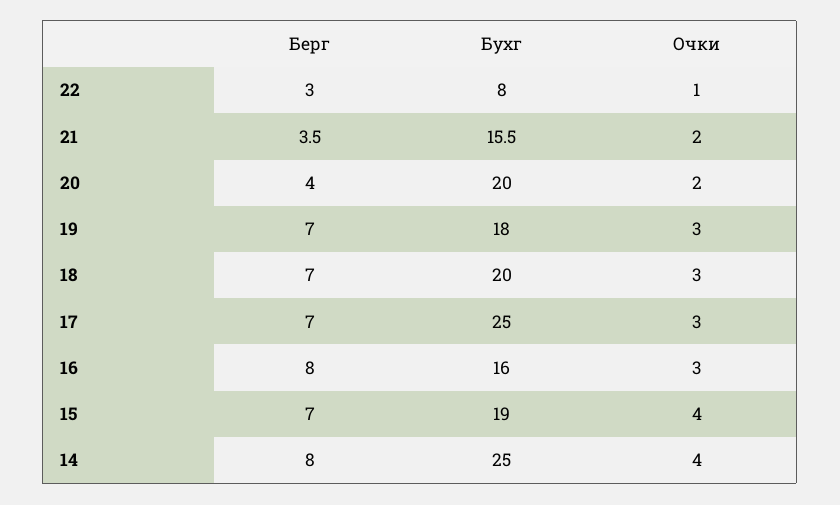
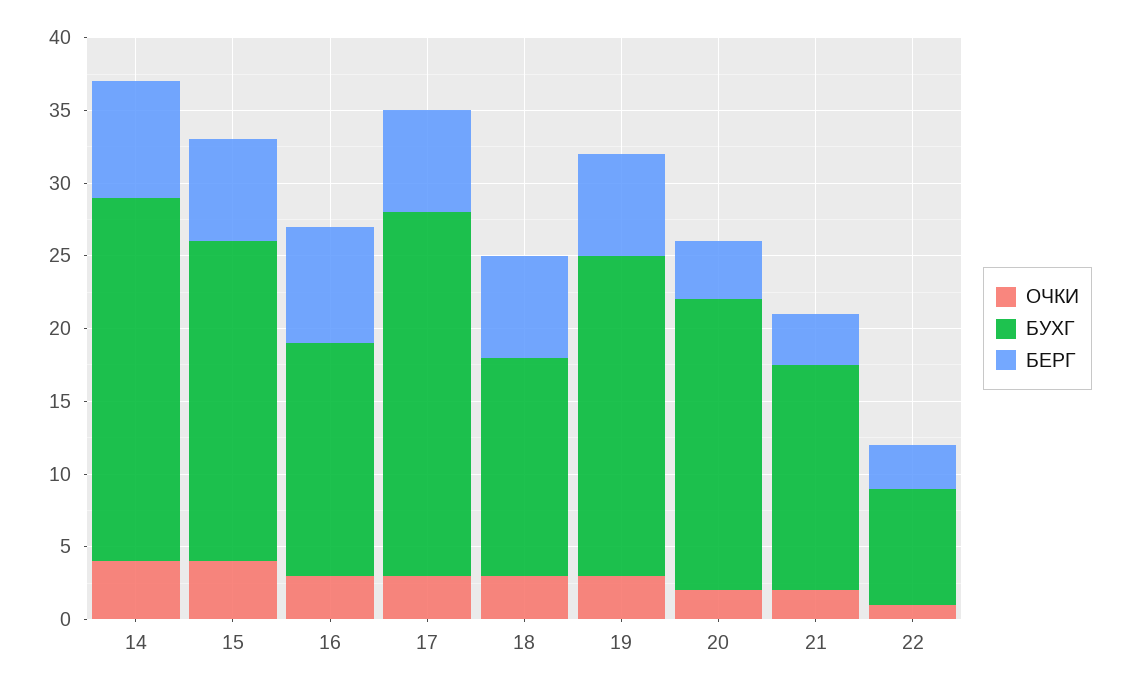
Бухг, 19: 18 -> 22
Бухг, 18: 20 -> 15
Бухг, 15: 19 -> 22

